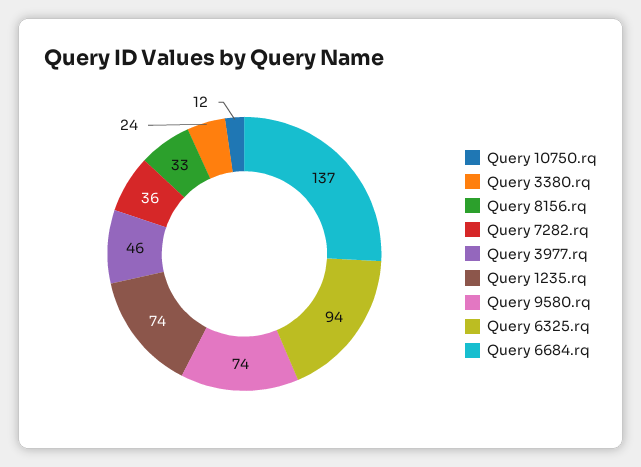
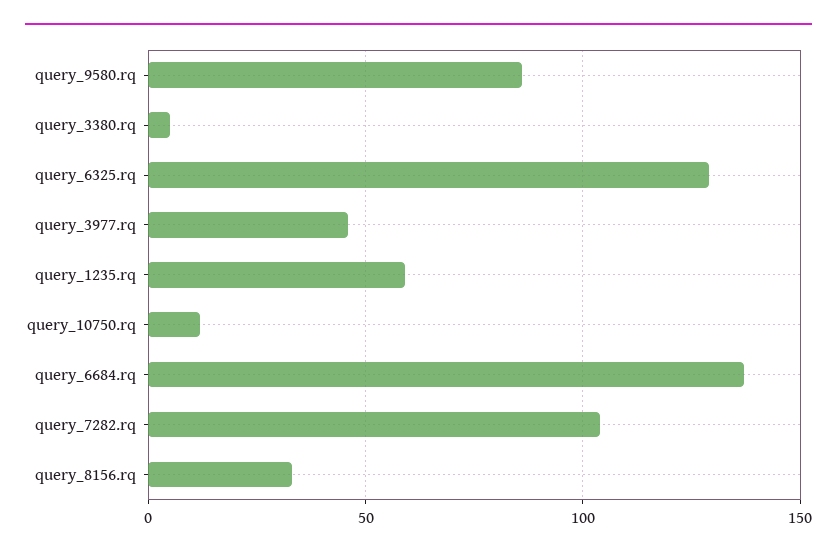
Query 3380.rq: 24 -> 5
Query 7282.rq: 36 -> 105
Query 1235.rq: 74 -> 60
Query 9580.rq: 74 -> 85
Query 6325.rq: 94 -> 130

